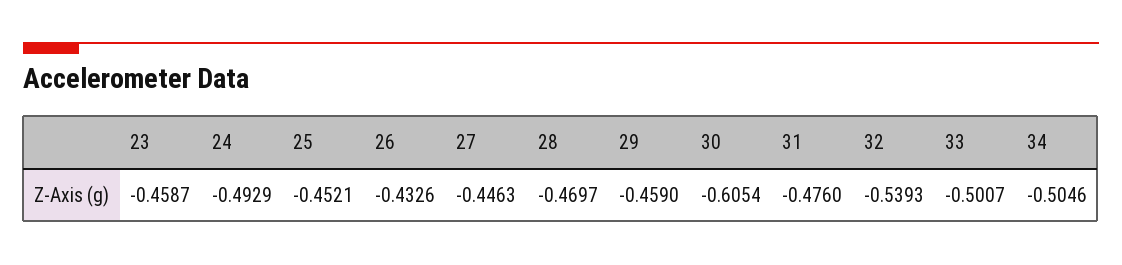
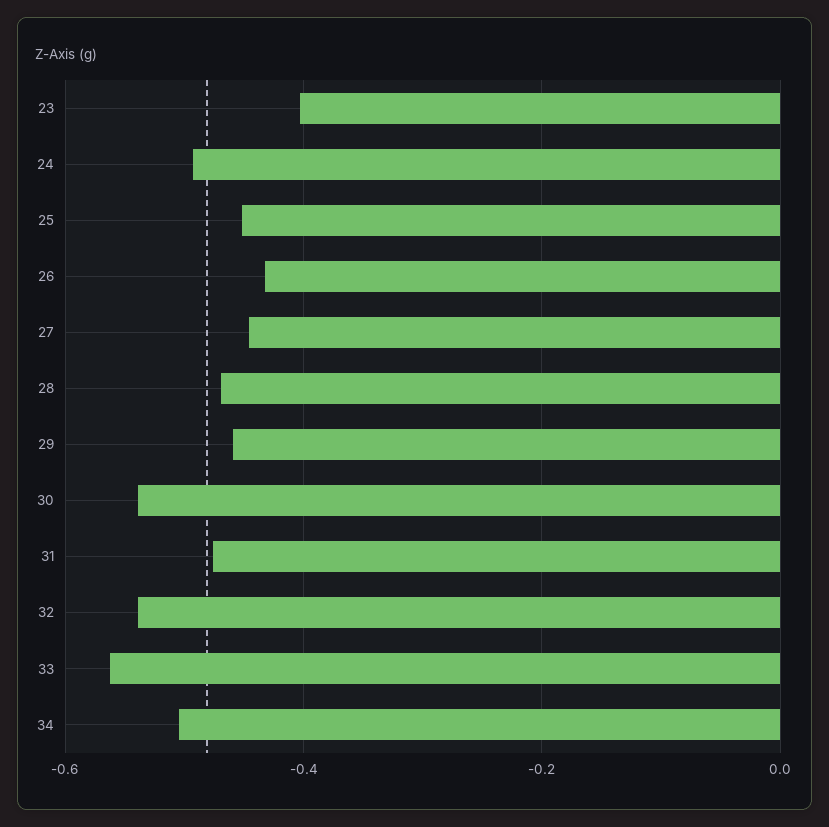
23: -0.4587 -> -0.4
30: -0.6054 -> -0.54
33: -0.5007 -> -0.56

